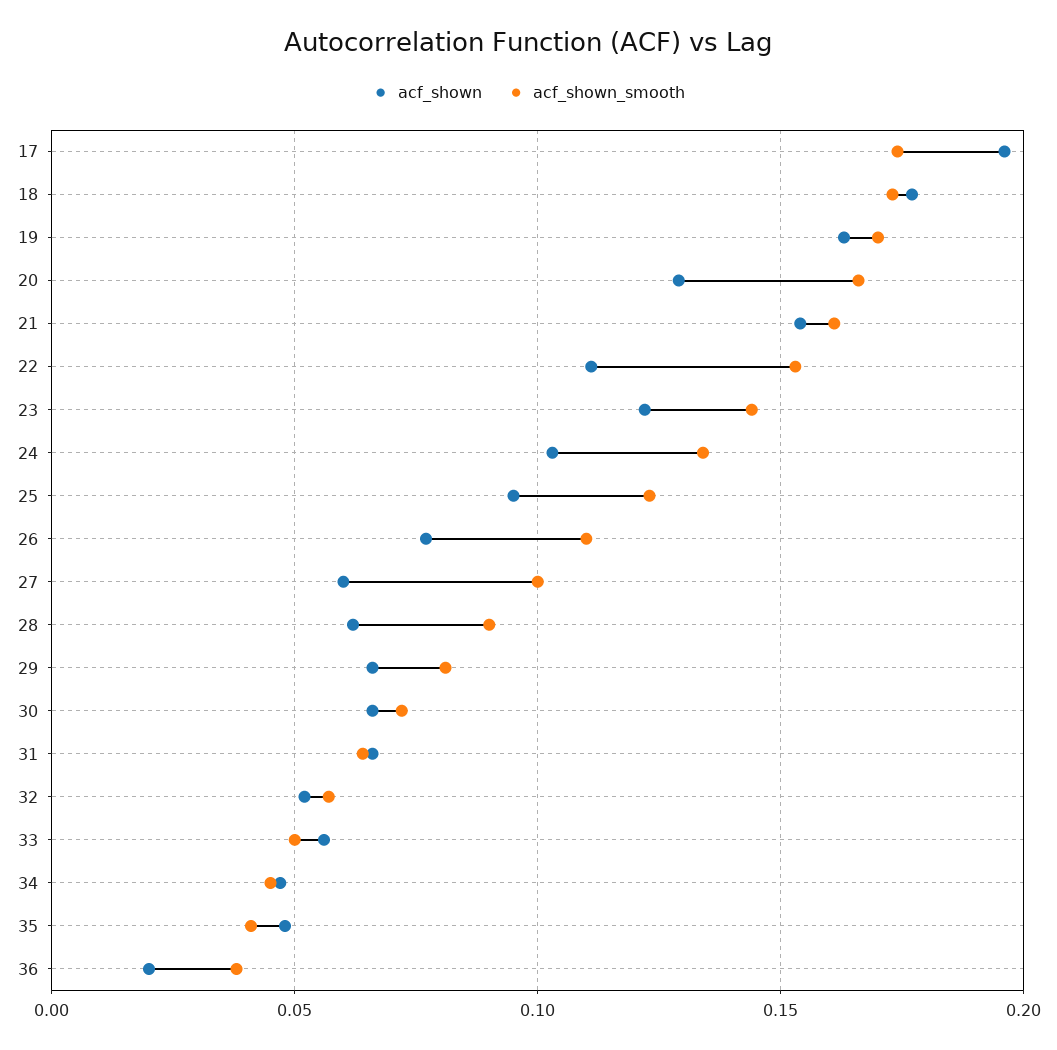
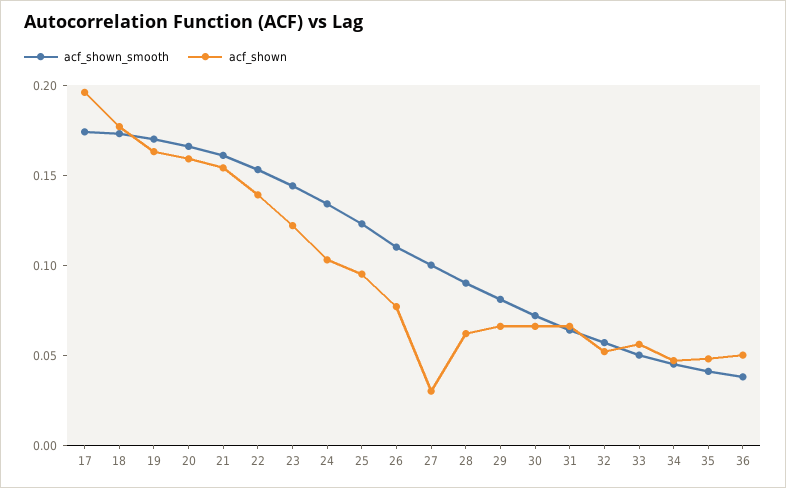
acf_shown, 20: 0.13 -> 0.16
acf_shown, 22: 0.11 -> 0.14
acf_shown, 27: 0.06 -> 0.03
acf_shown, 36: 0.02 -> 0.05

